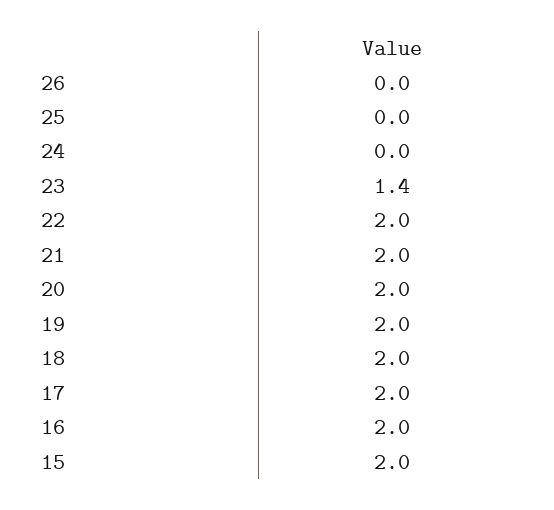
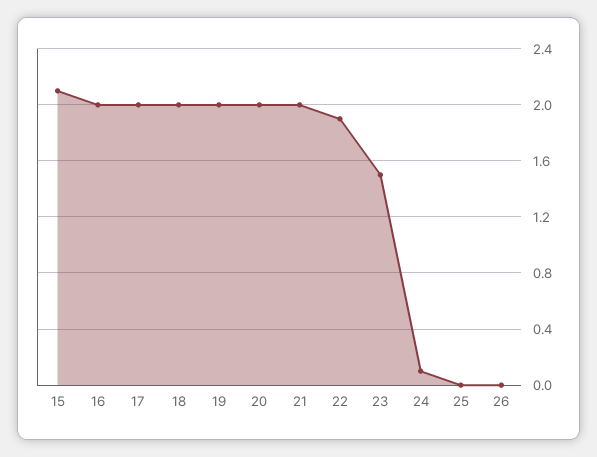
24: 0 -> 0.1
23: 1.4 -> 1.5
22: 2 -> 1.9
15: 2 -> 2.1

